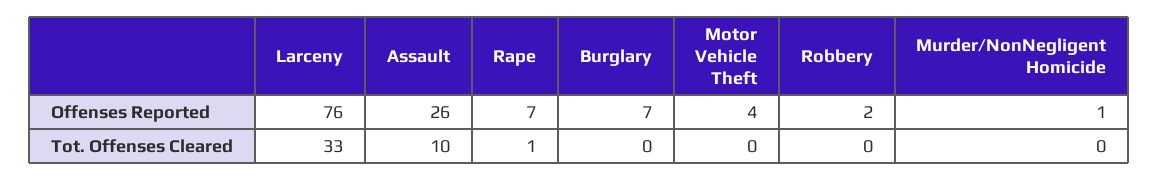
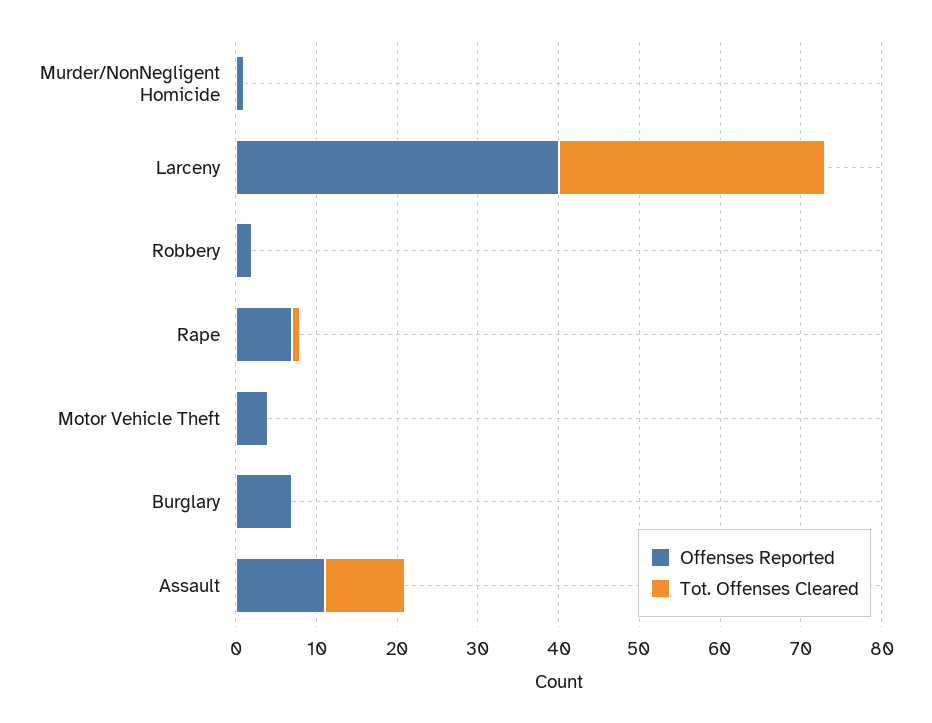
Offenses Reported, Larceny: 76 -> 40
Offenses Reported, Assault: 26 -> 11

